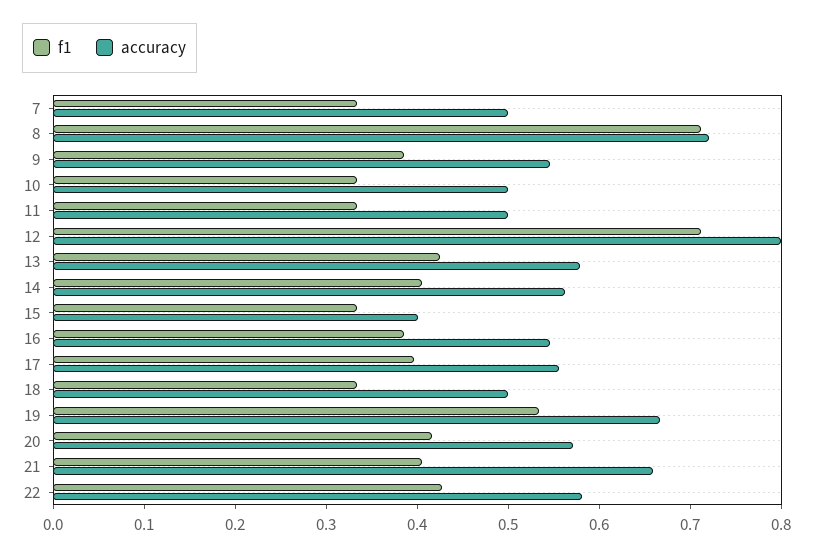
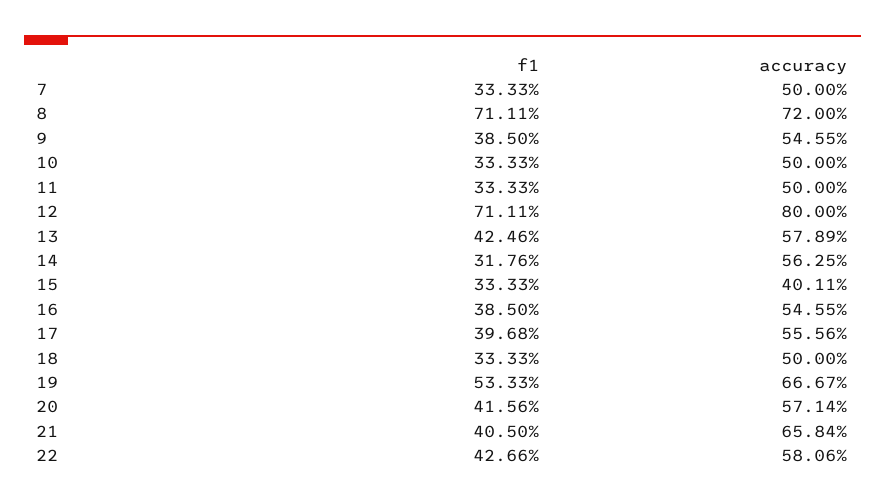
f1, 14: 0.4 -> 0.3176

